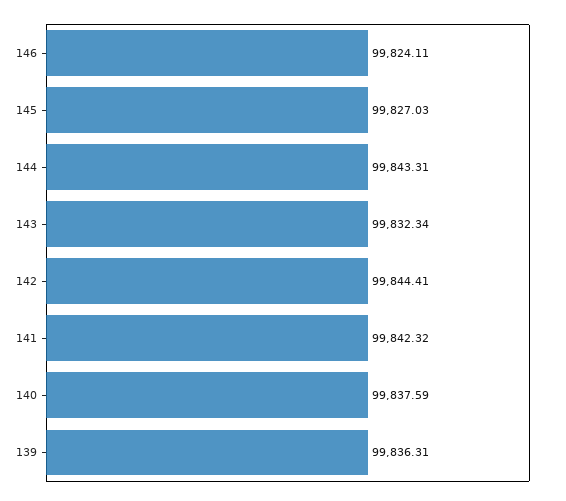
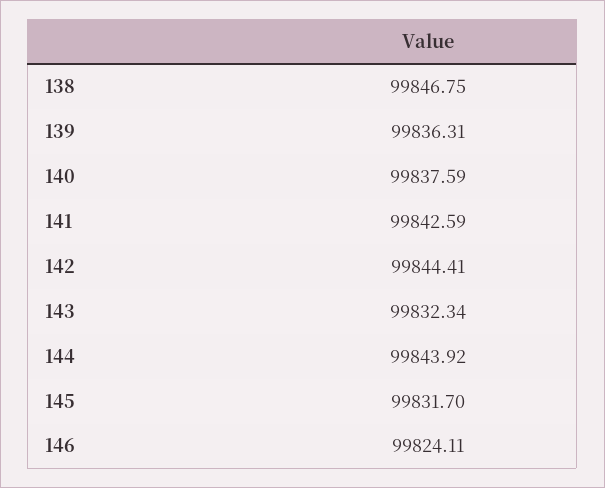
145: 99827.03 -> 99831.7
144: 99843.31 -> 99843.92
141: 99842.32 -> 99842.59
138: none -> 99846.75

